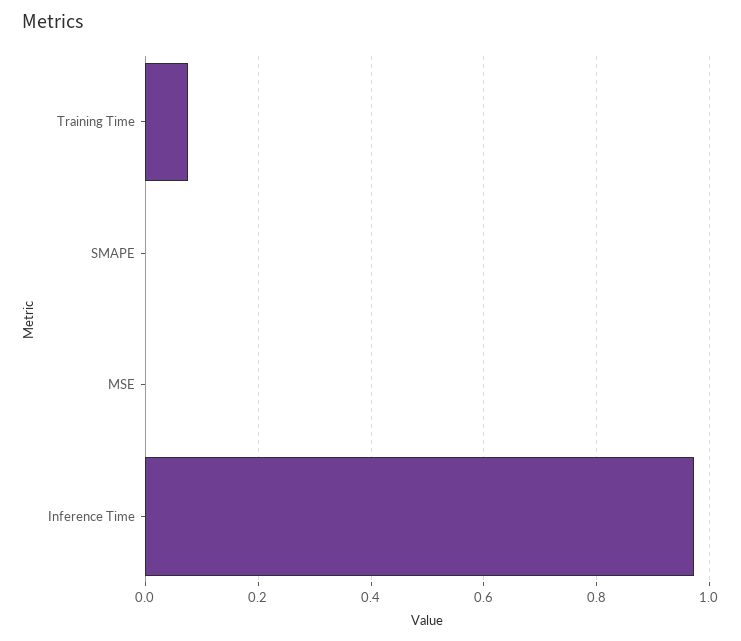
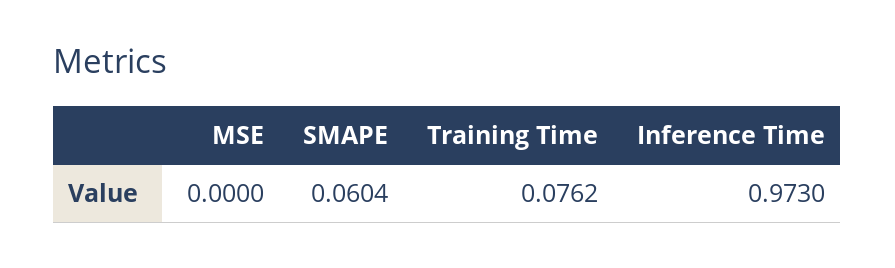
SMAPE: 0 -> 0.0604

